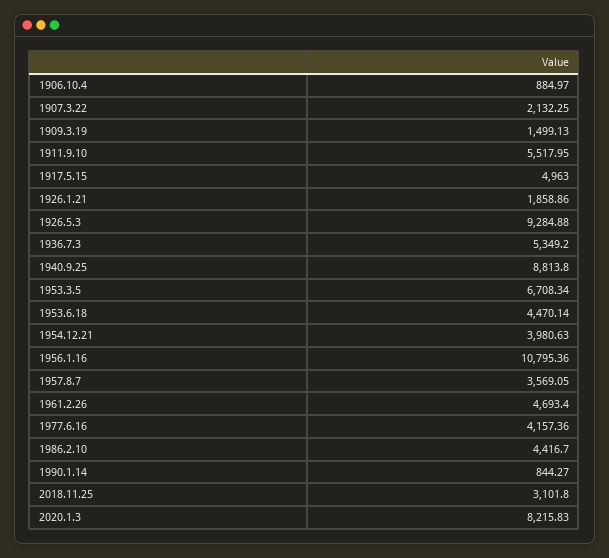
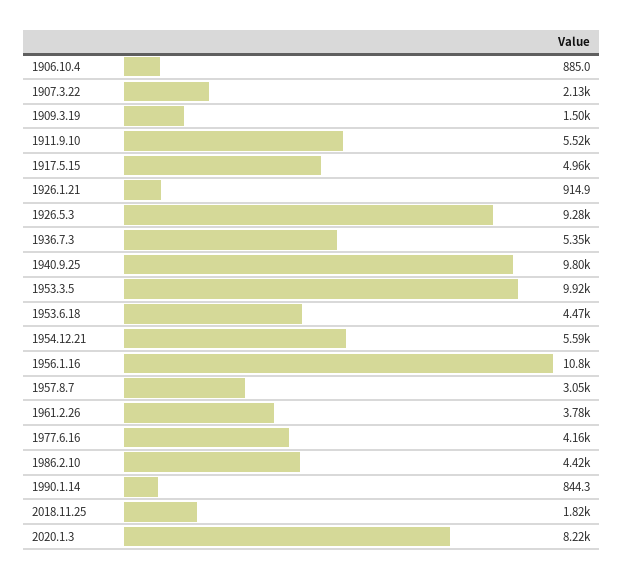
1926.1.21: 1858.86 -> 914.9
1940.9.25: 8813.8 -> 9800
1953.3.5: 6708.34 -> 9920
1954.12.21: 3980.63 -> 5590
1957.8.7: 3569.05 -> 3050
1961.2.26: 4693.4 -> 3780
2018.11.25: 3101.8 -> 1820

